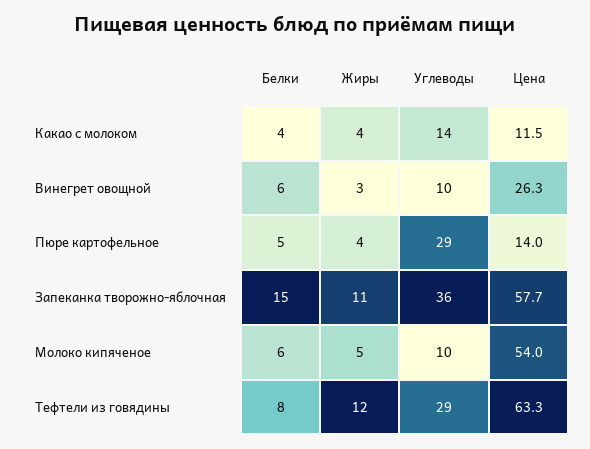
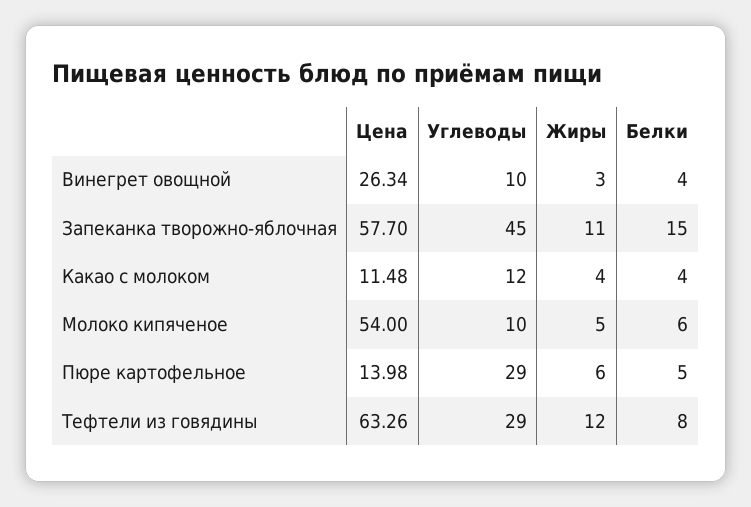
Углеводы, Какао с молоком: 14 -> 12
Белки, Винегрет овощной: 6 -> 4
Жиры, Пюре картофельное: 4 -> 6
Углеводы, Запеканка творожно-яблочная: 36 -> 45

